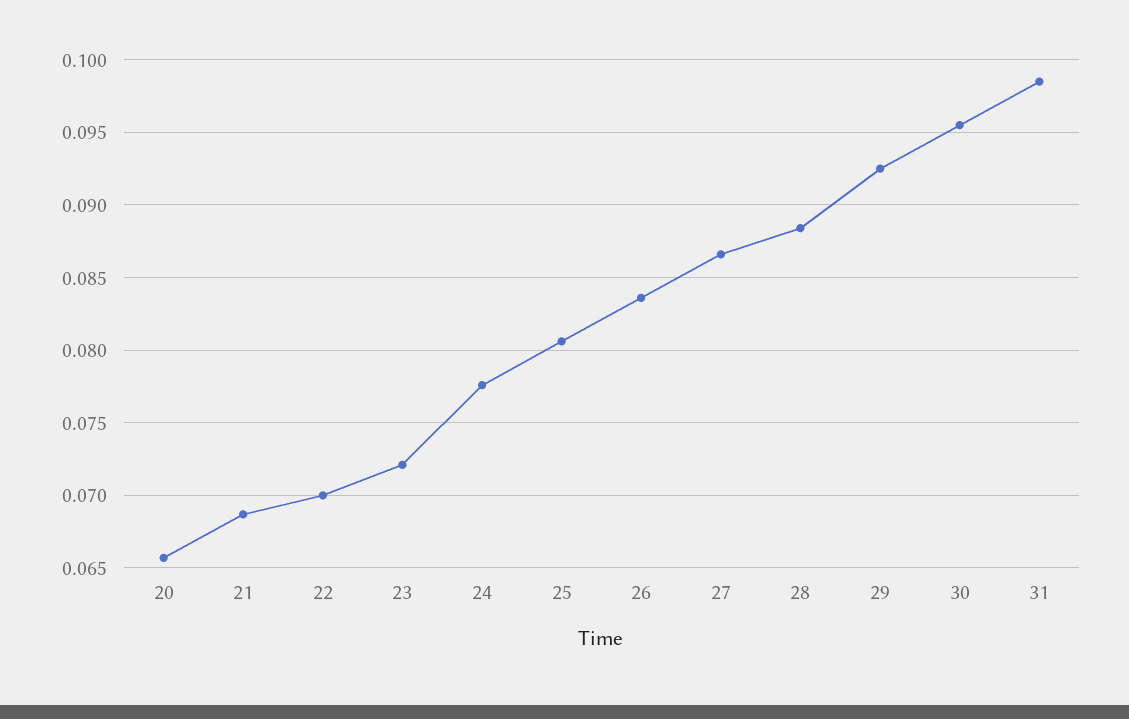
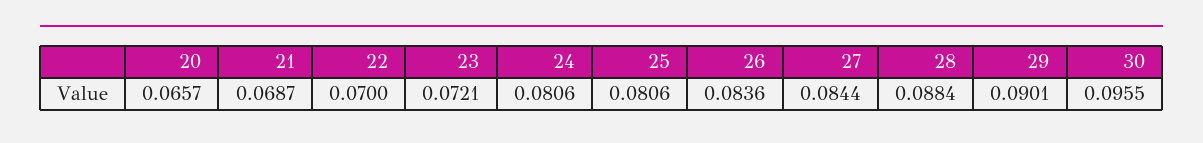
24: 0.0775 -> 0.0806
27: 0.0865 -> 0.0844
29: 0.0925 -> 0.0901
31: 0.0985 -> none

